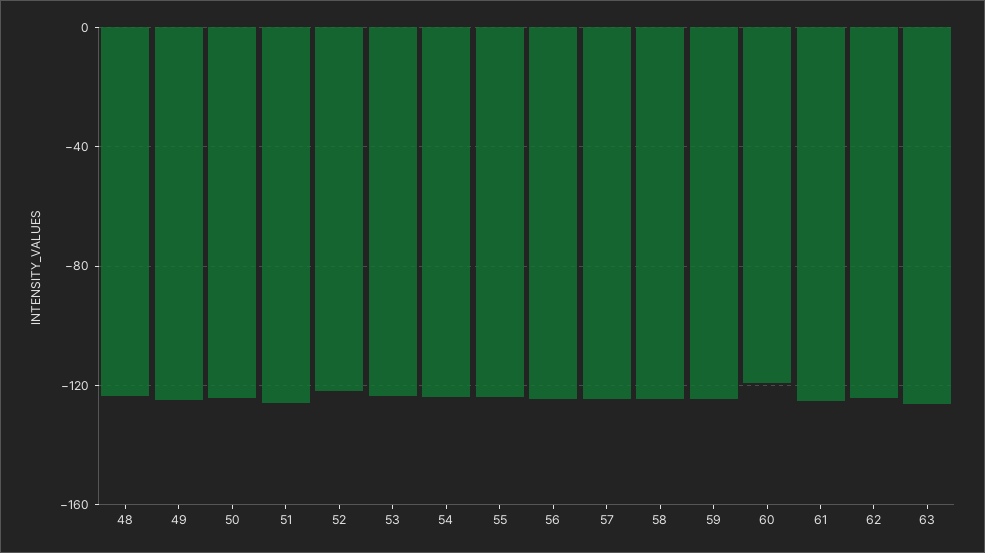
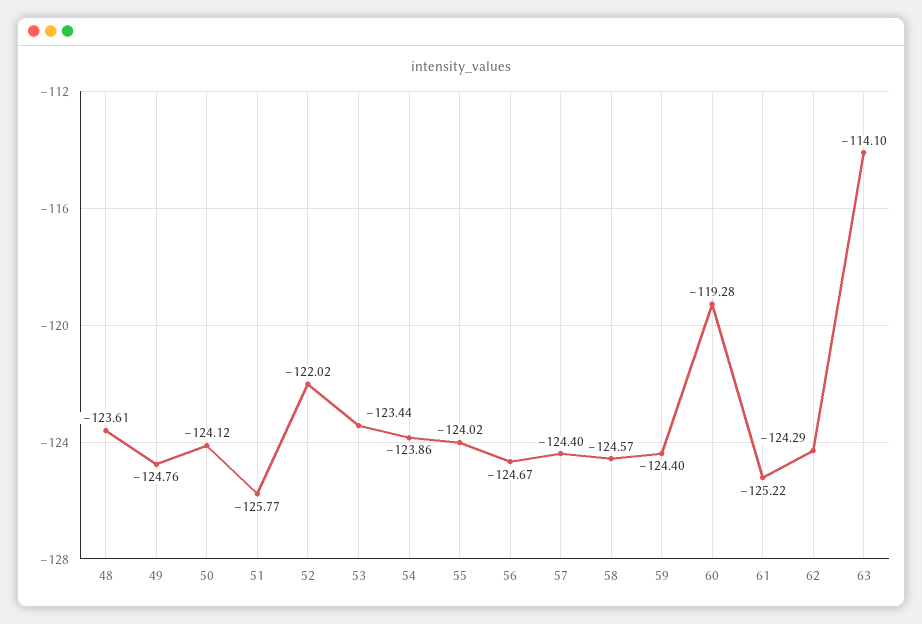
63: -125 -> -114.1

